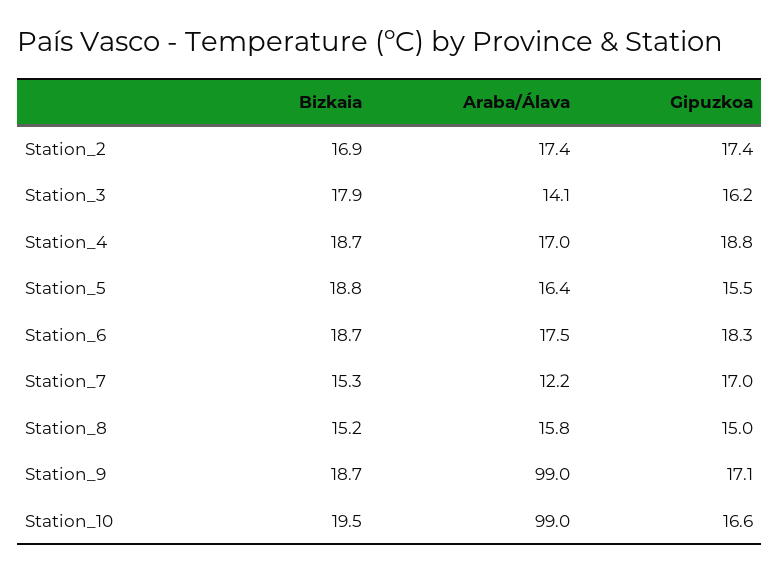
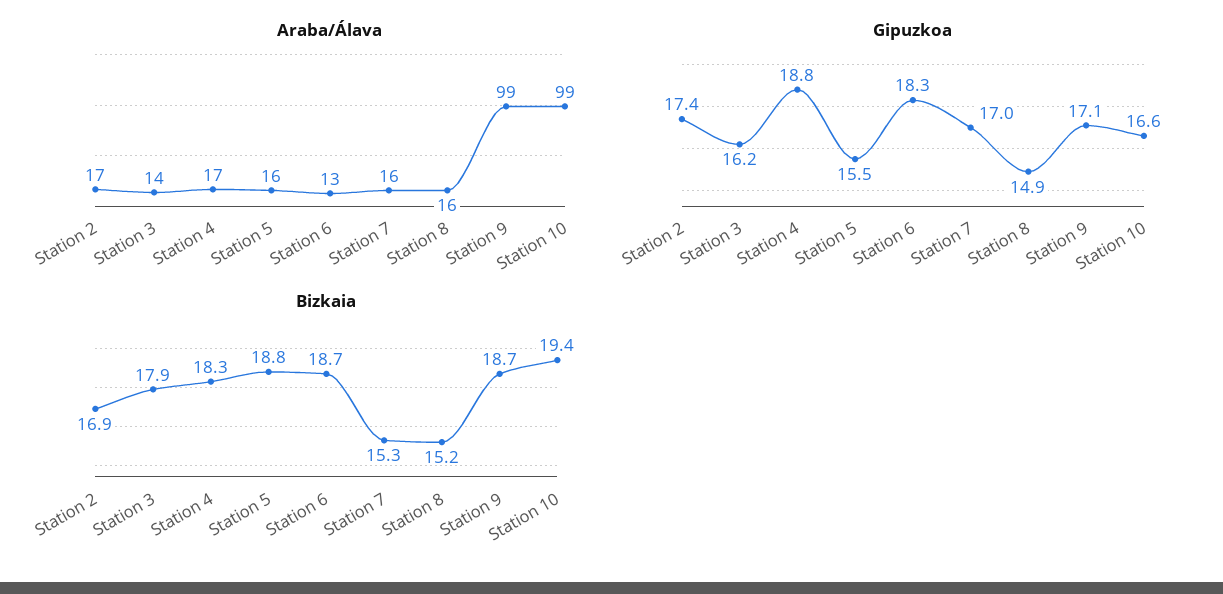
Bizkaia, Station_4: 18.7 -> 18.3
Araba/Álava, Station_6: 17.5 -> 13
Araba/Álava, Station_7: 12.2 -> 16
Gipuzkoa, Station_8: 15 -> 14.9
Bizkaia, Station_10: 19.5 -> 19.4

